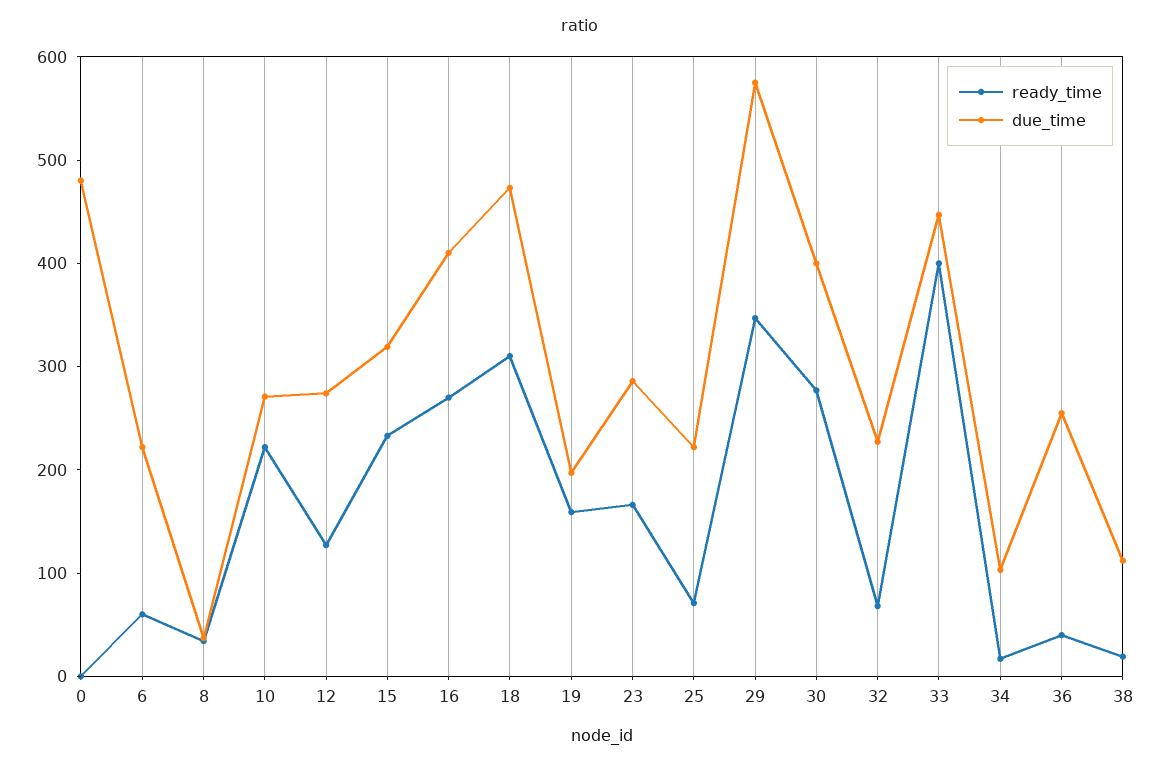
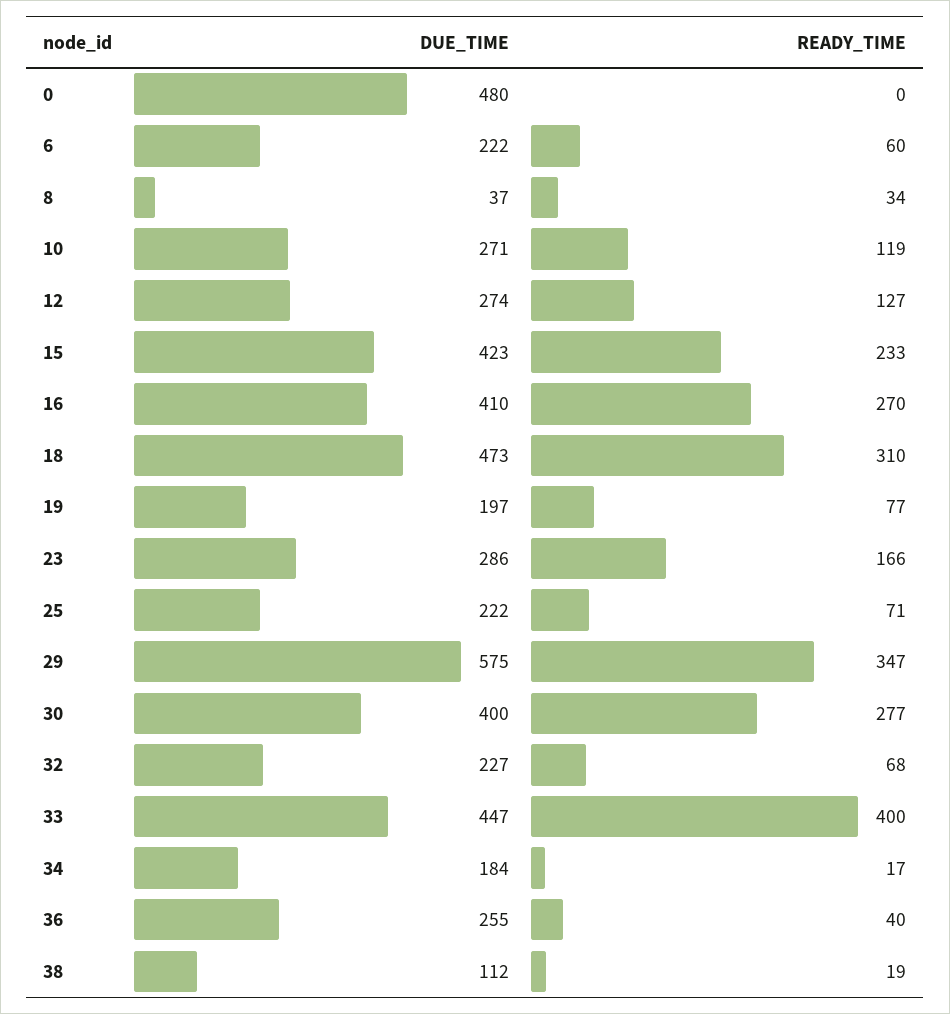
ready_time, 10: 220 -> 119
due_time, 15: 320 -> 423
ready_time, 19: 160 -> 77
due_time, 34: 100 -> 184

